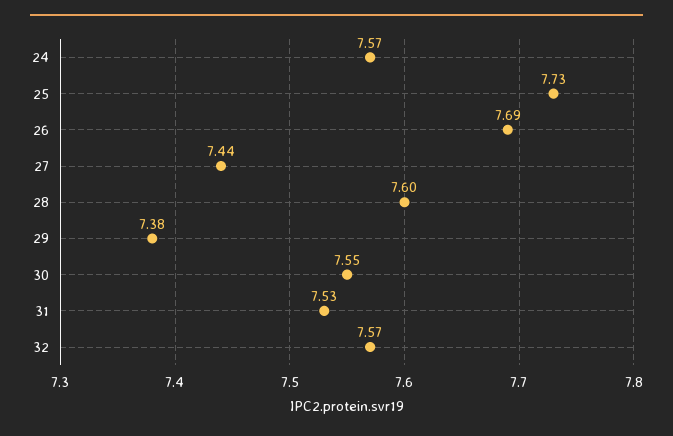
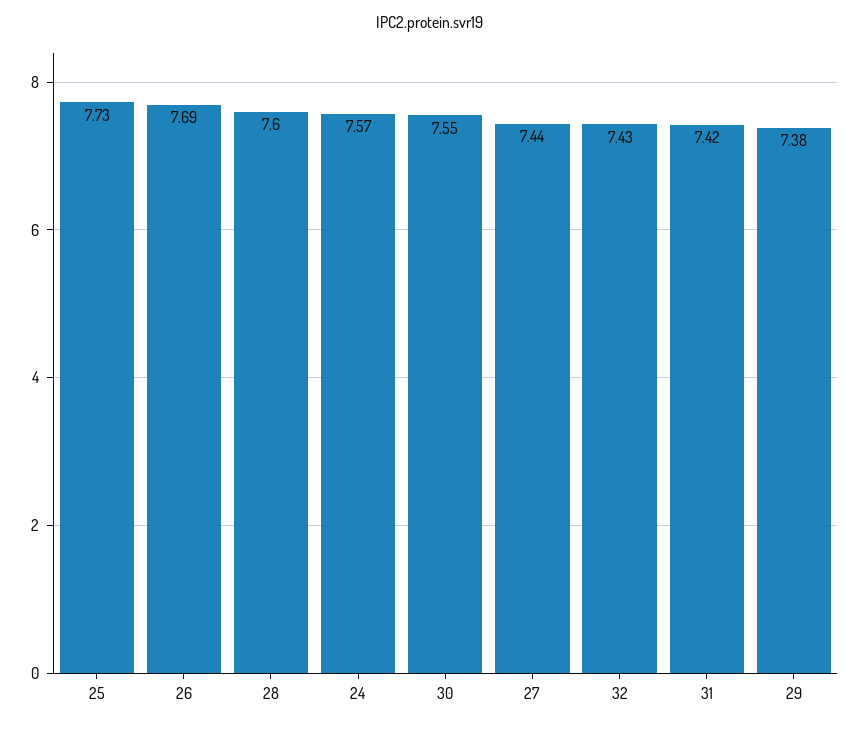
31: 7.53 -> 7.42
32: 7.57 -> 7.43

